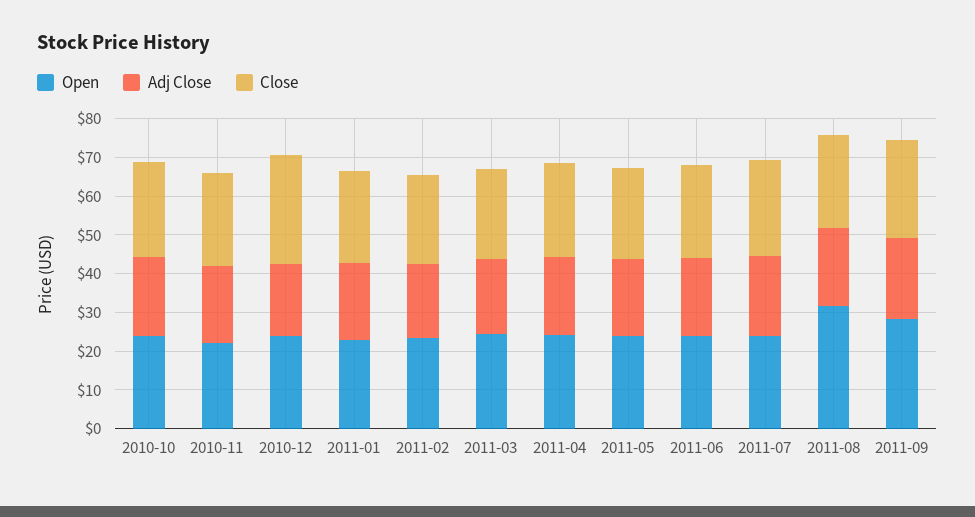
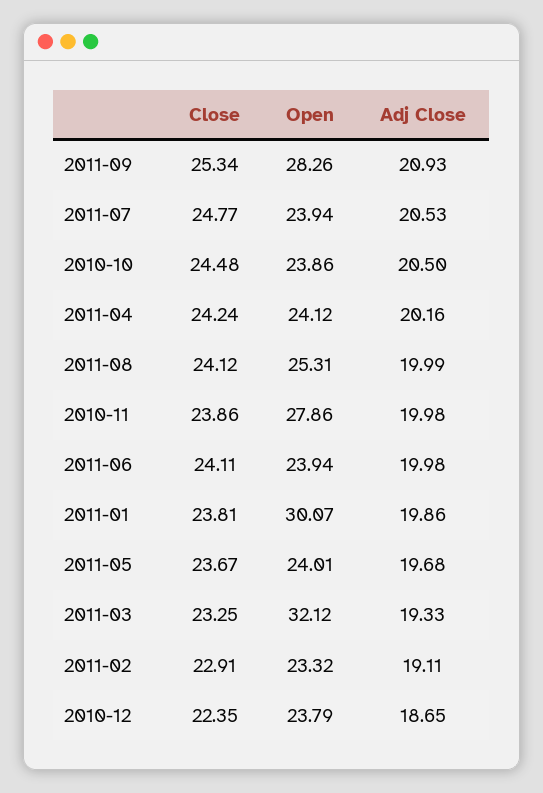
Open, 2010-11: 22.5 -> 27.86
Close, 2010-12: 27.5 -> 22.35
Open, 2011-01: 22.5 -> 30.07
Open, 2011-03: 25 -> 32.12
Open, 2011-08: 32.5 -> 25.31

